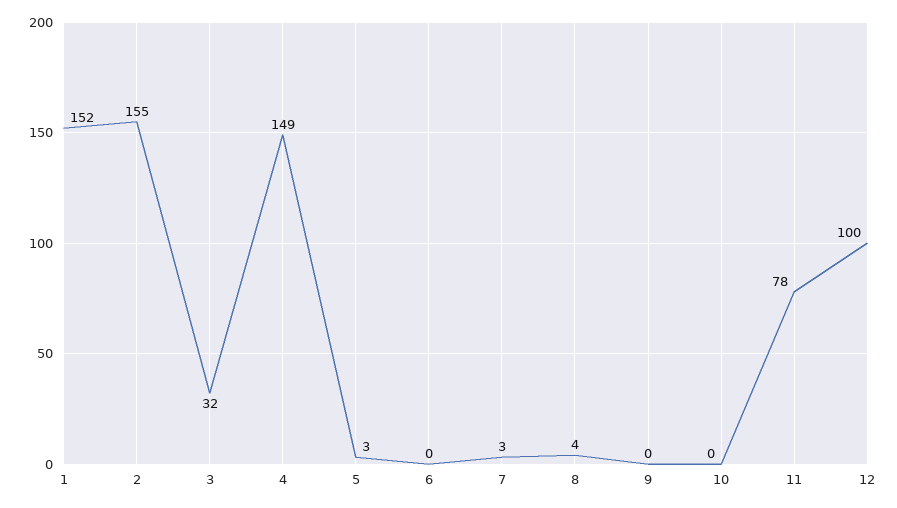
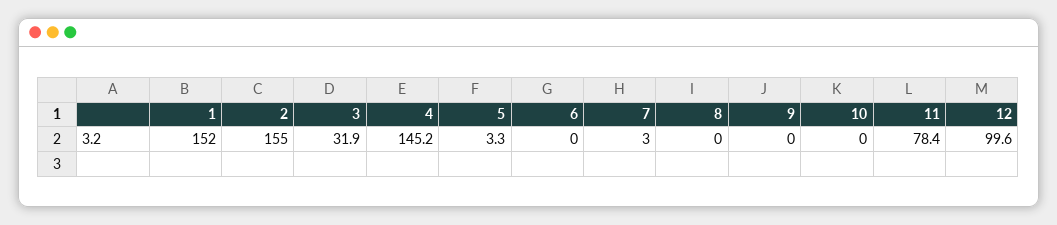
4: 149 -> 145.2
8: 4 -> 0

